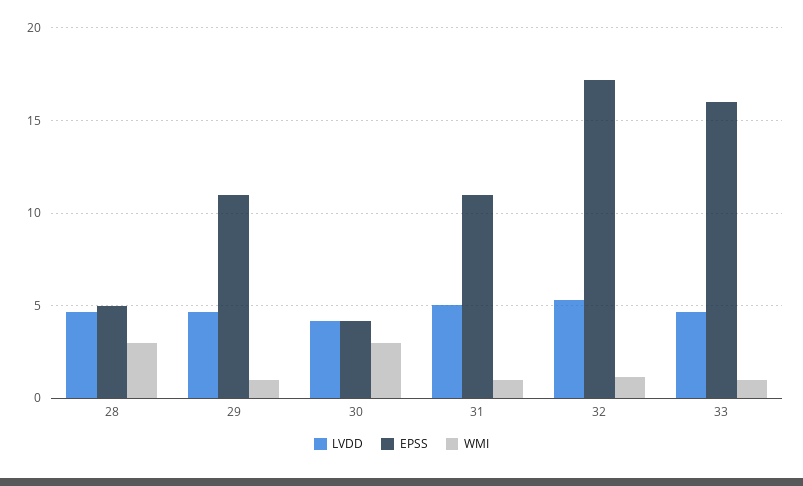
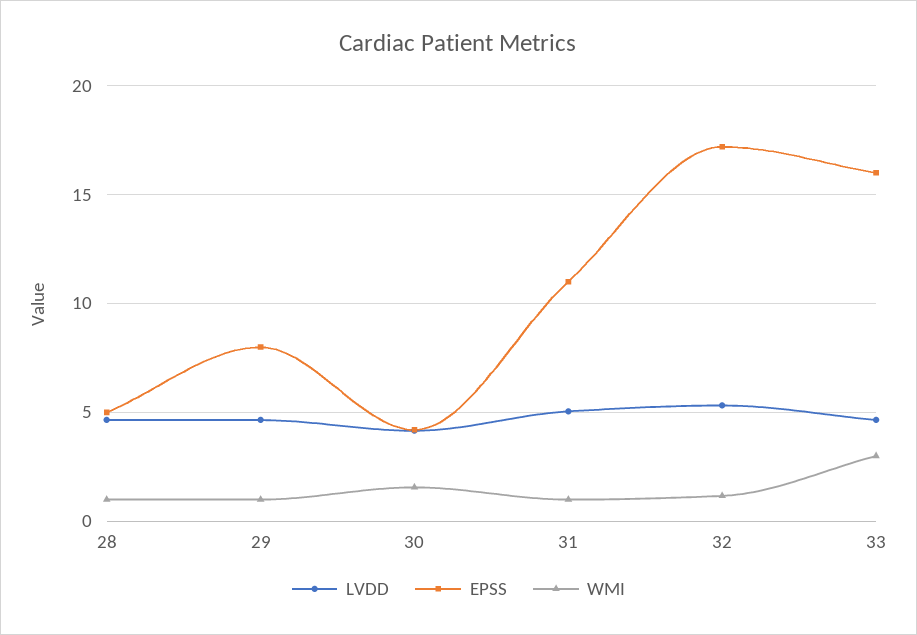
WMI, 28: 3 -> 1
EPSS, 29: 11 -> 8
WMI, 30: 3 -> 1.5
WMI, 33: 1 -> 3

